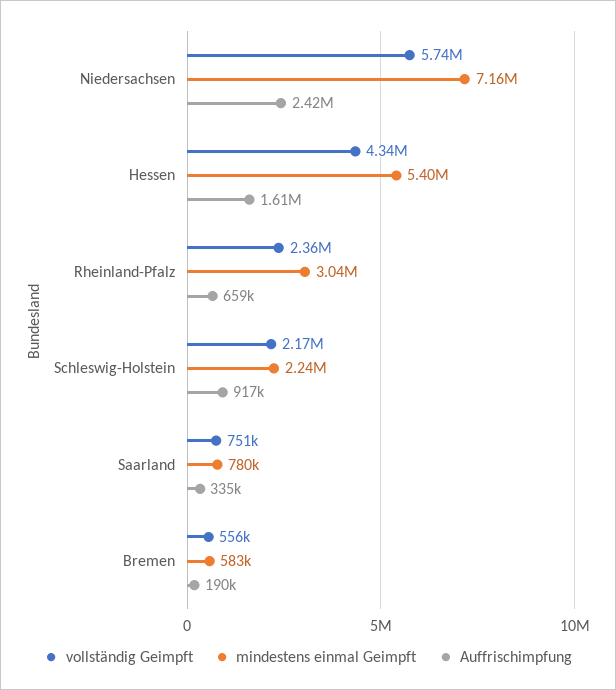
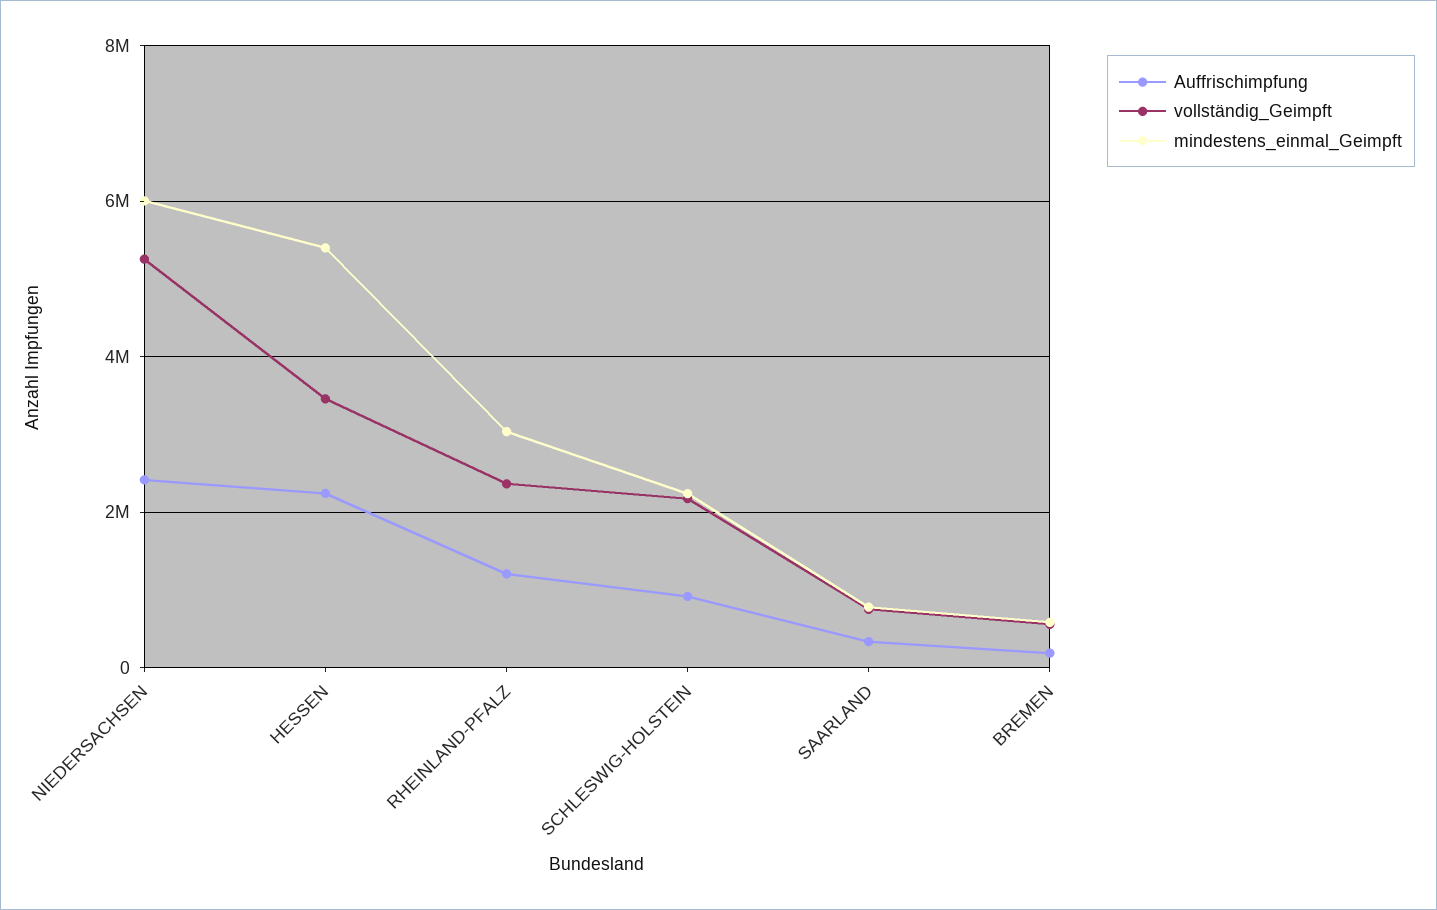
vollständig Geimpft, Niedersachsen: 5740000 -> 5200000
mindestens einmal Geimpft, Niedersachsen: 7160000 -> 6000000
vollständig Geimpft, Hessen: 4340000 -> 3400000
Auffrischimpfung, Hessen: 1610000 -> 2200000
Auffrischimpfung, Rheinland-Pfalz: 659000 -> 1200000

